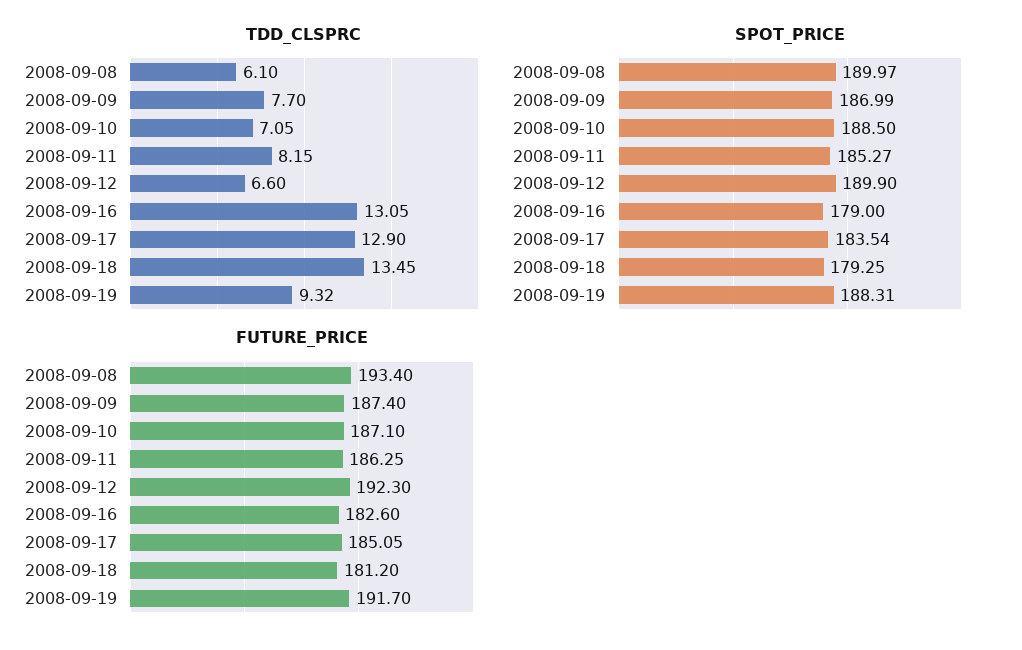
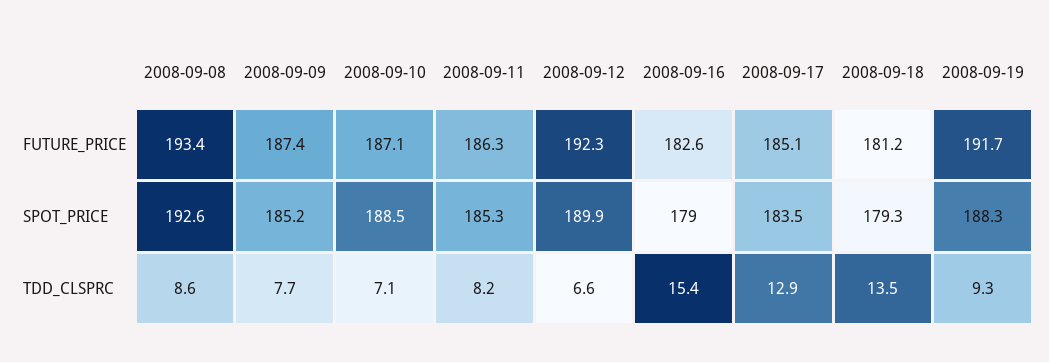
TDD_CLSPRC, 2008-09-08: 6.1 -> 8.6
TDD_CLSPRC, 2008-09-16: 13.05 -> 15.4
SPOT_PRICE, 2008-09-08: 189.97 -> 192.6
SPOT_PRICE, 2008-09-09: 186.99 -> 185.2

